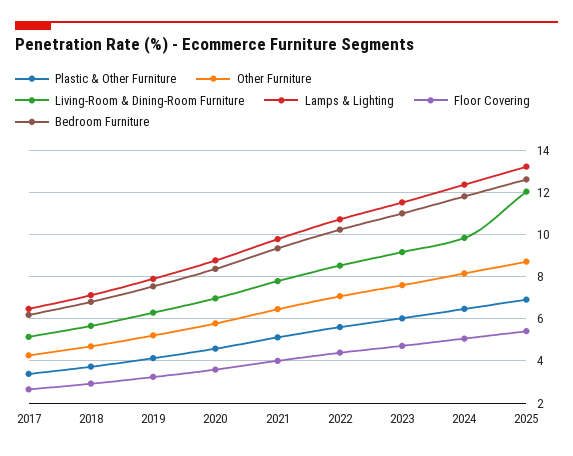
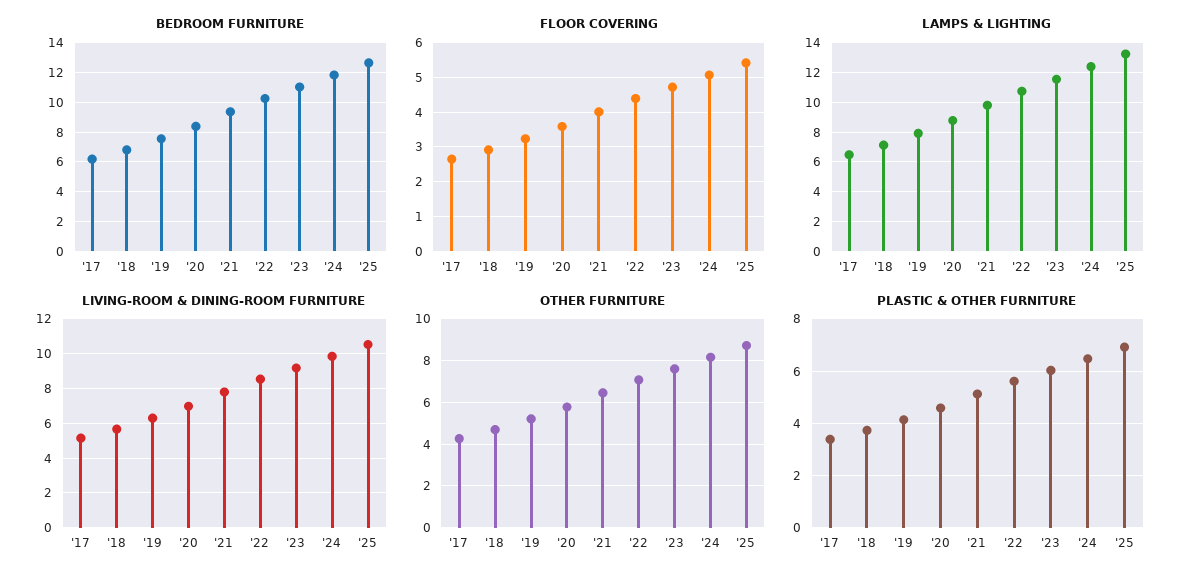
Living-Room & Dining-Room Furniture, 2025: 12 -> 10.5

